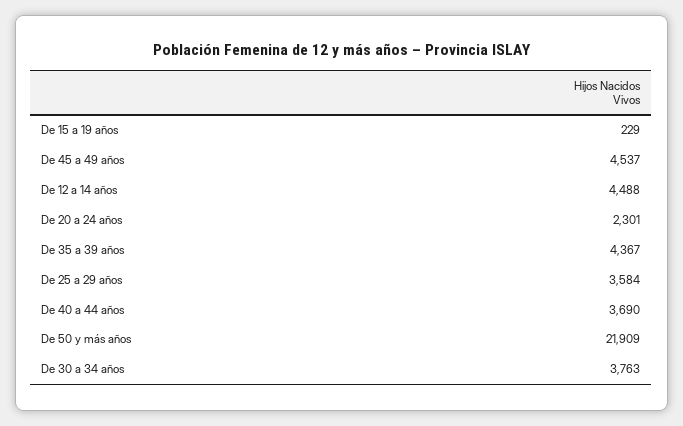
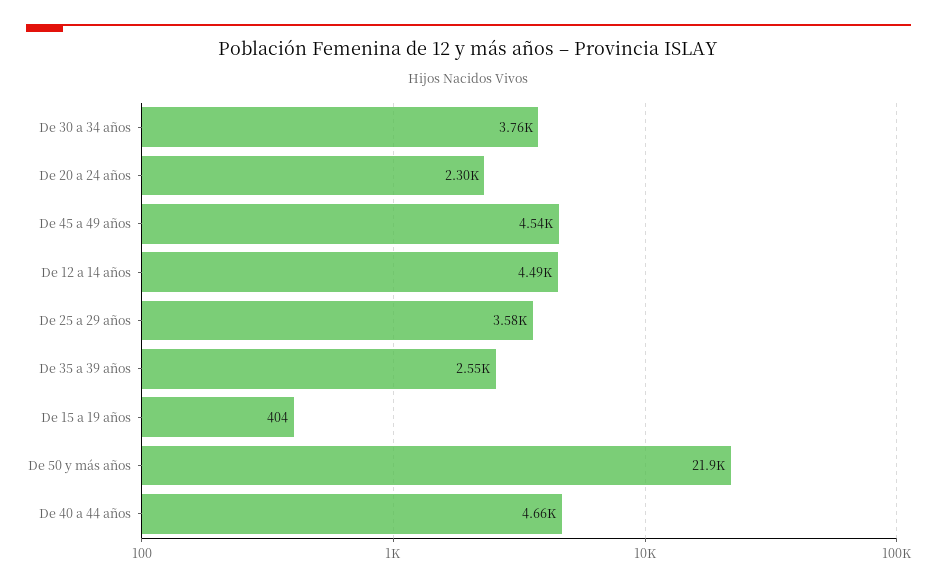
De 15 a 19 años: 229 -> 404
De 35 a 39 años: 4367 -> 2550
De 40 a 44 años: 3690 -> 4660

